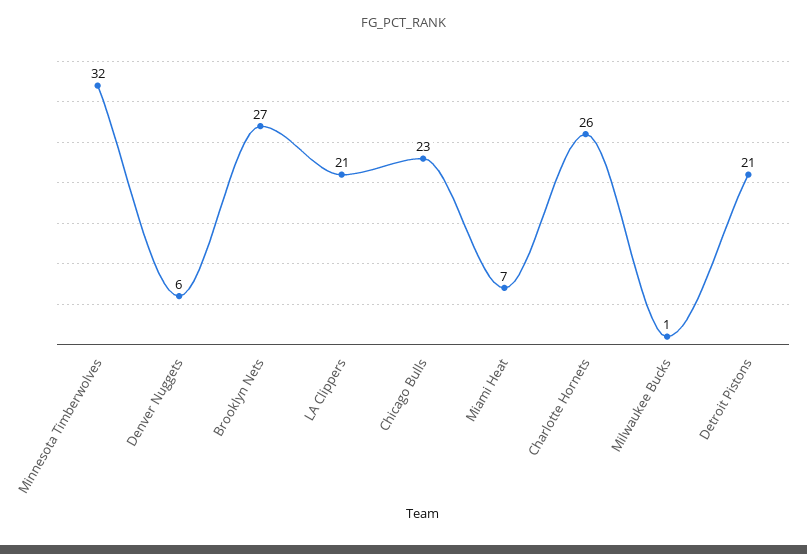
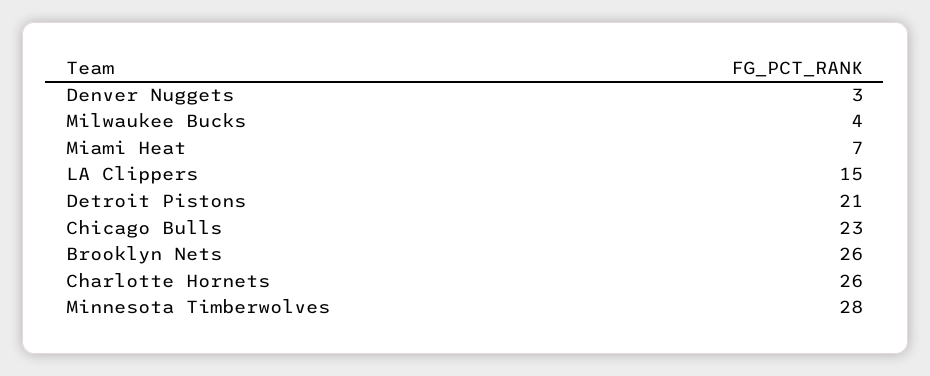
Minnesota Timberwolves: 32 -> 28
Denver Nuggets: 6 -> 3
Brooklyn Nets: 27 -> 26
LA Clippers: 21 -> 15
Milwaukee Bucks: 1 -> 4

